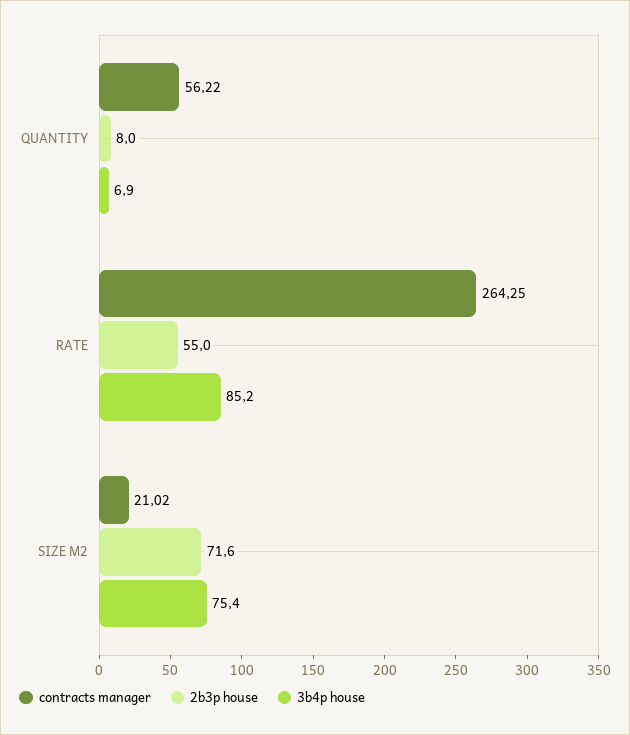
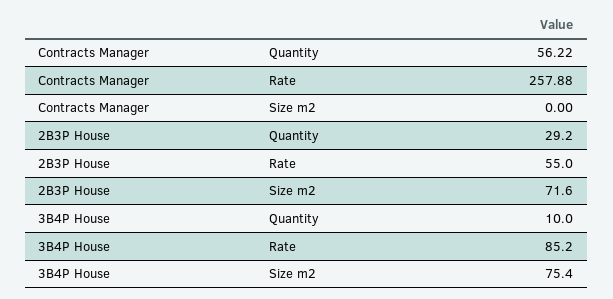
2b3p house, QUANTITY: 8 -> 29.2
3b4p house, QUANTITY: 6.9 -> 10
contracts manager, RATE: 264.25 -> 257.88
contracts manager, SIZE M2: 21.02 -> 0

